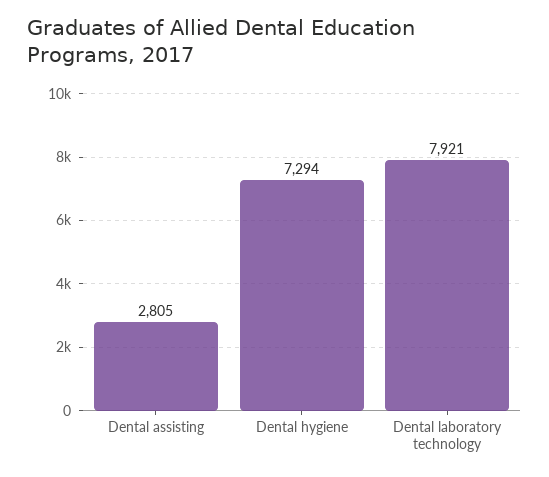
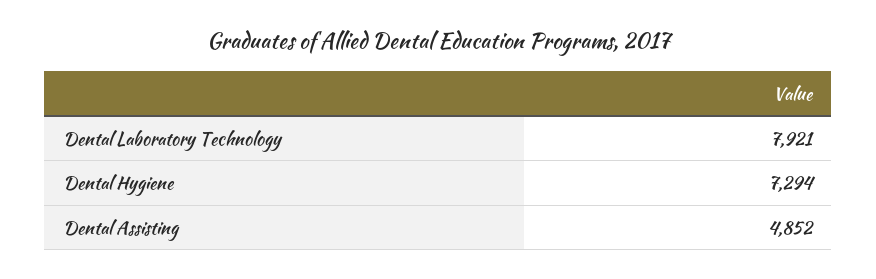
Dental assisting: 2805 -> 4852

